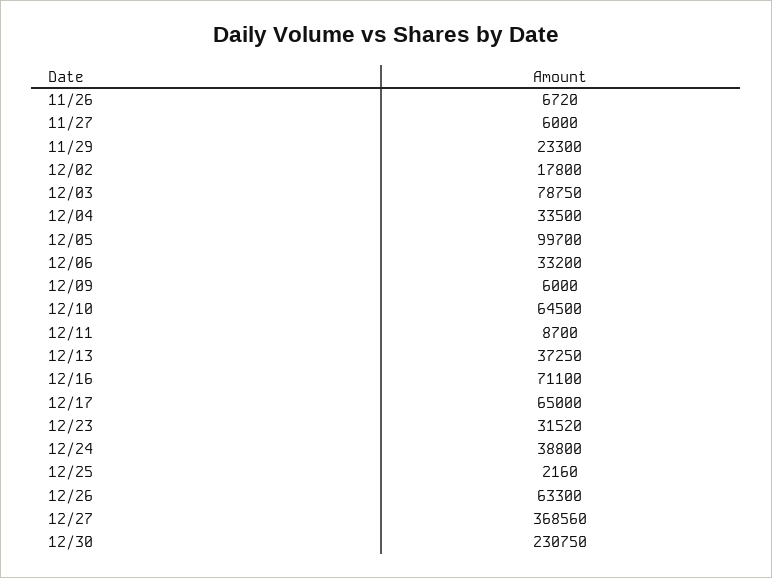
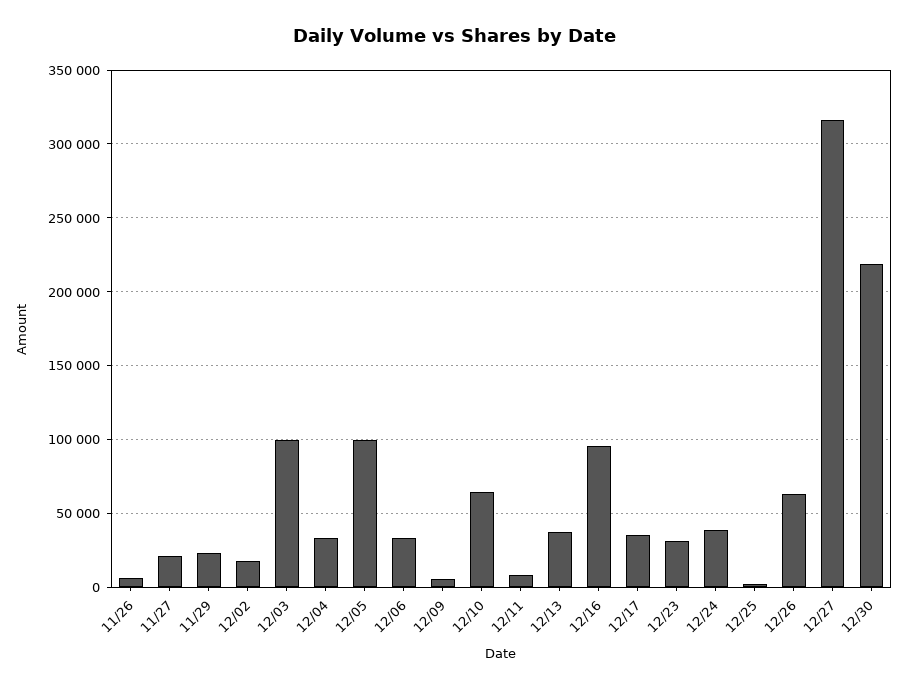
11/27: 6000 -> 20000
12/03: 78750 -> 100000
12/16: 71100 -> 95000
12/17: 65000 -> 35000
12/27: 368560 -> 315000
12/30: 230750 -> 220000

